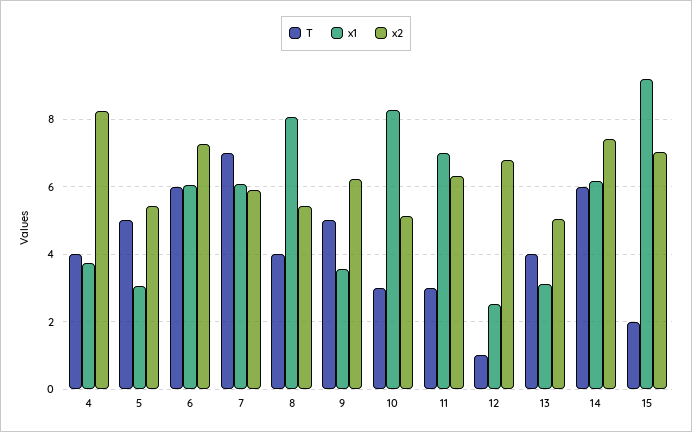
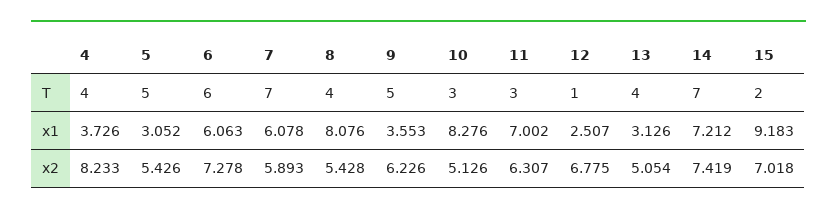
T, 14: 6 -> 7
x1, 14: 6.2 -> 7.212

